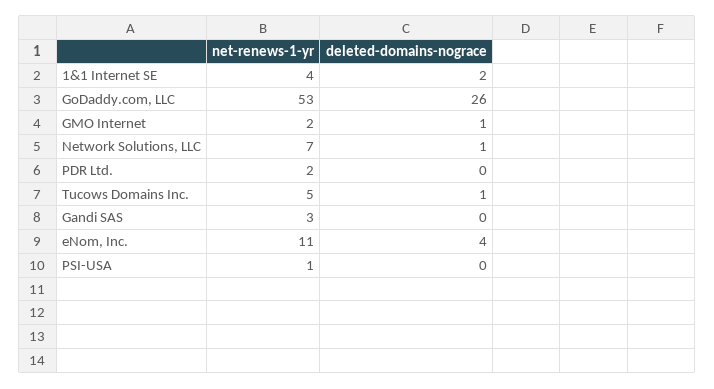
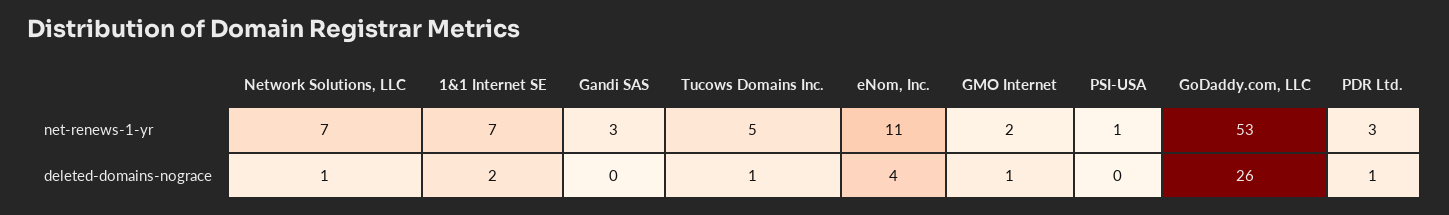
net-renews-1-yr, 1&1 Internet SE: 4 -> 7
net-renews-1-yr, PDR Ltd.: 2 -> 3
deleted-domains-nograce, PDR Ltd.: 0 -> 1

